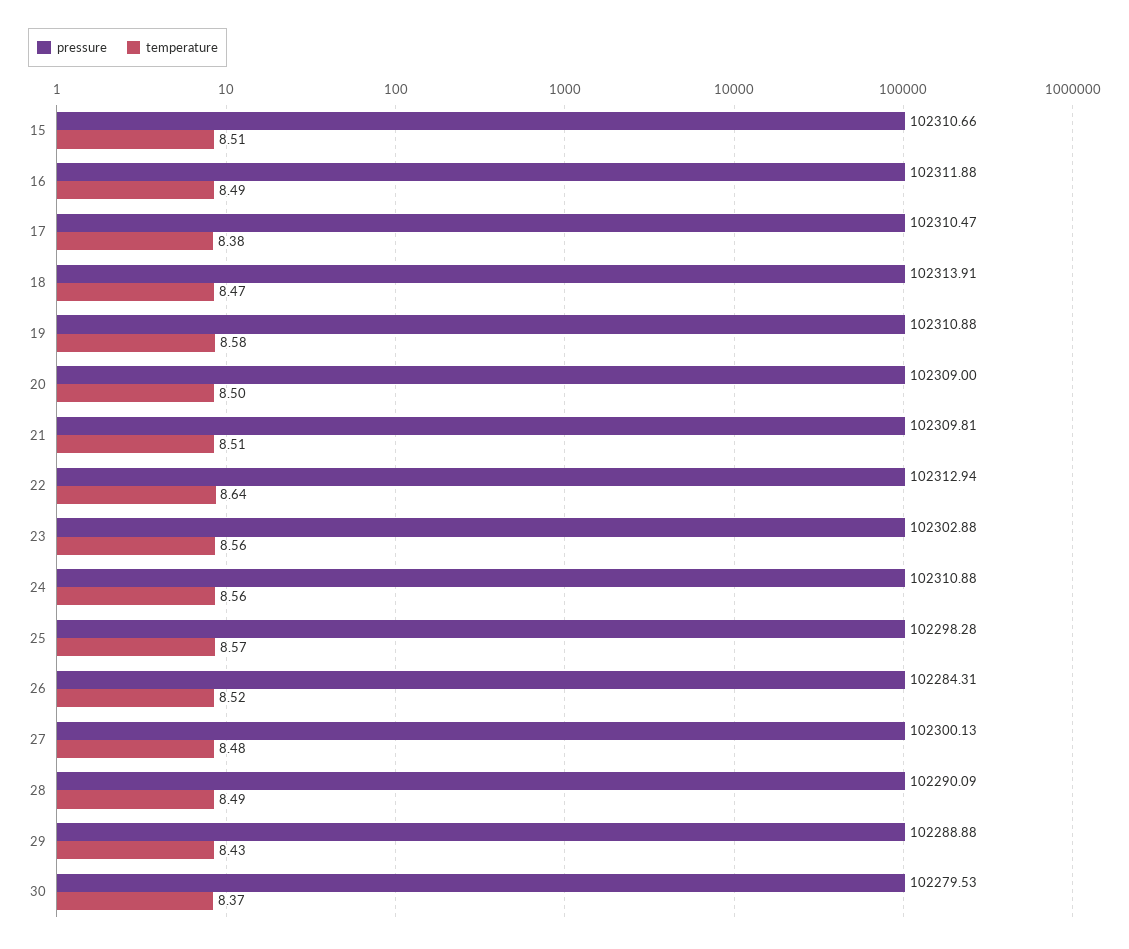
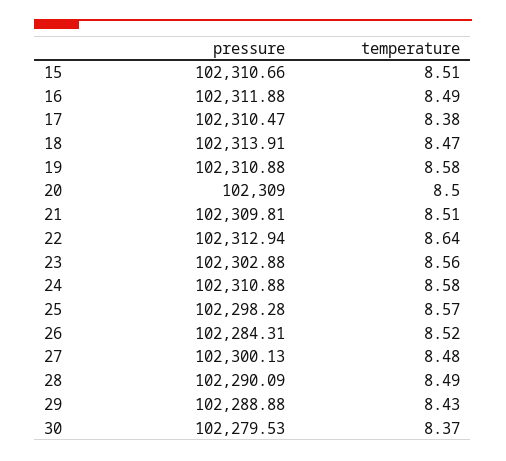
temperature, 24: 8.56 -> 8.58

